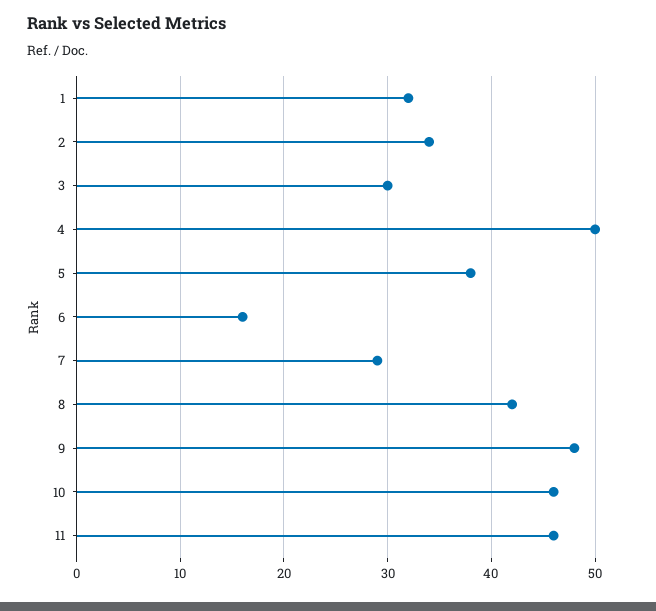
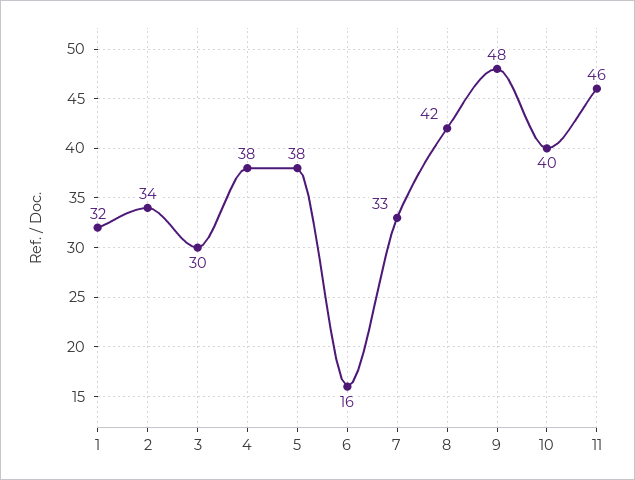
4: 50 -> 38
7: 29 -> 33
10: 46 -> 40

